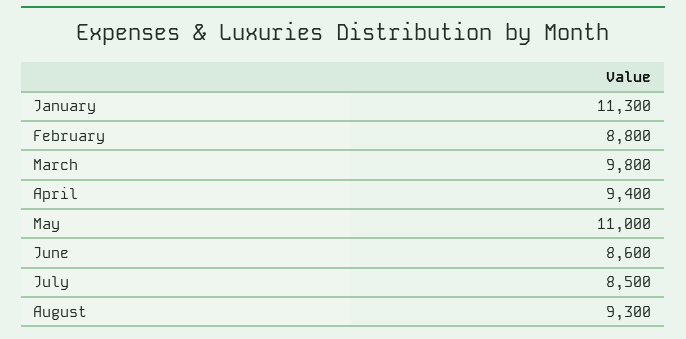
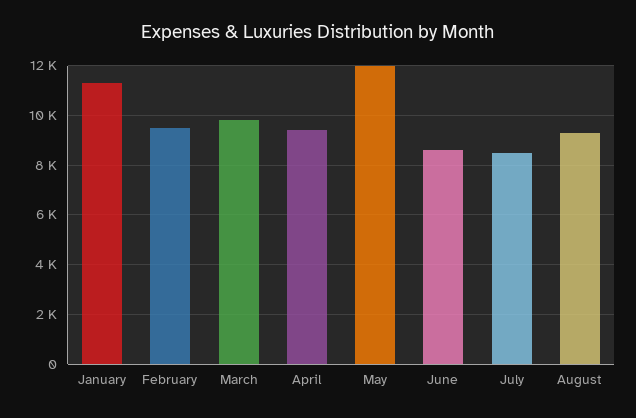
February: 8800 -> 9500
May: 11000 -> 12000

